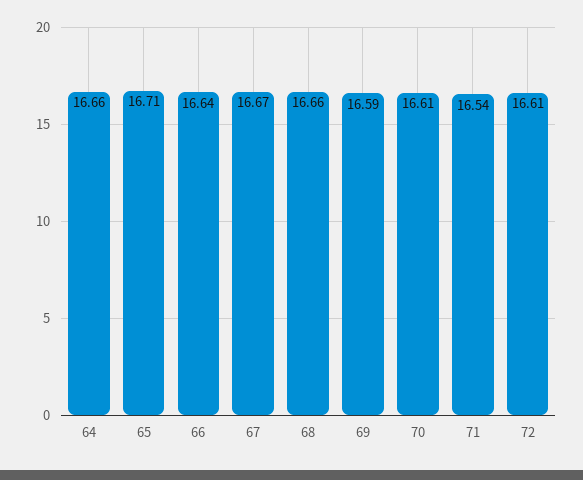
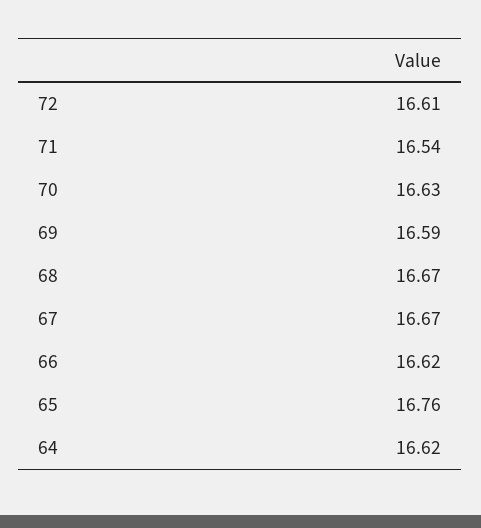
64: 16.66 -> 16.62
65: 16.71 -> 16.76
66: 16.64 -> 16.62
68: 16.66 -> 16.67
70: 16.61 -> 16.63

